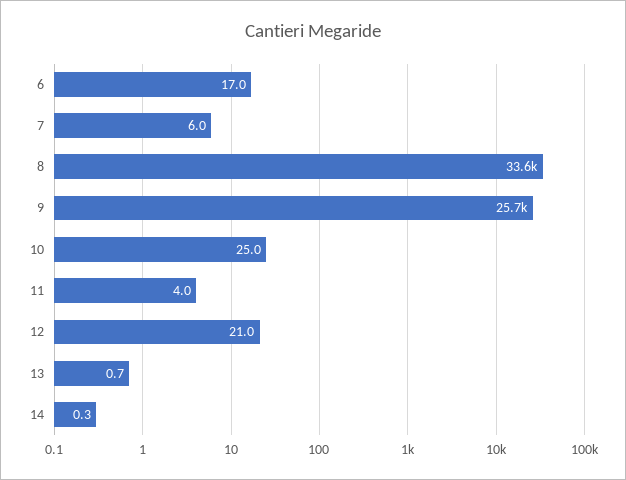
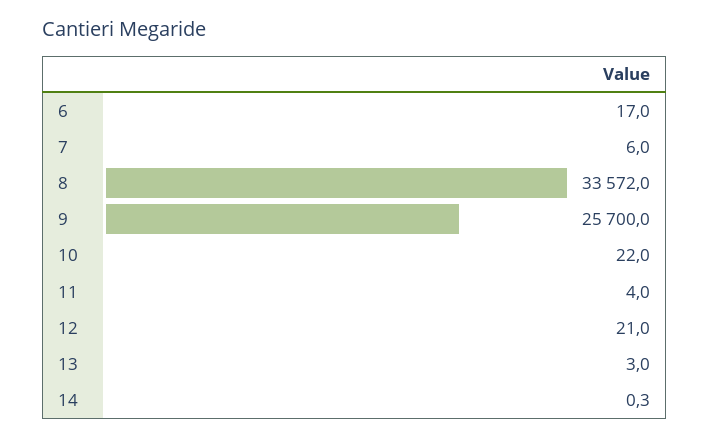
10: 25 -> 22
13: 0.7 -> 3

